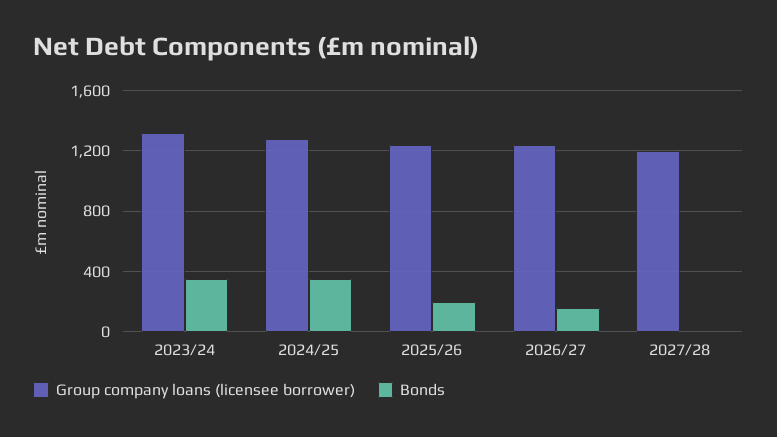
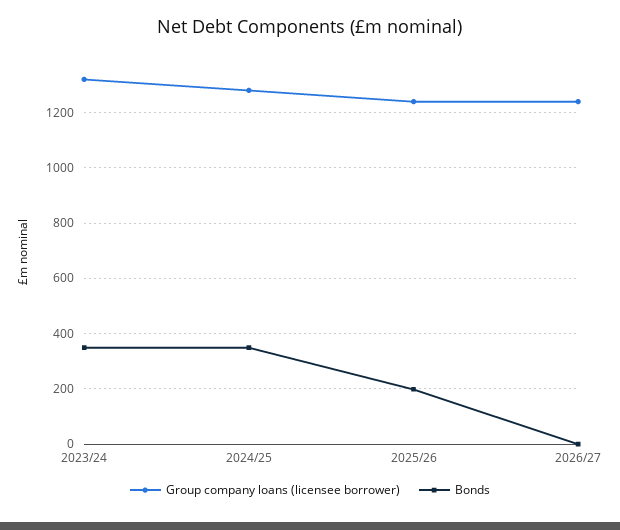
Bonds, 2026/27: 150 -> 0
Group company loans (licensee borrower), 2027/28: 1200 -> none
Bonds, 2027/28: 0 -> none

